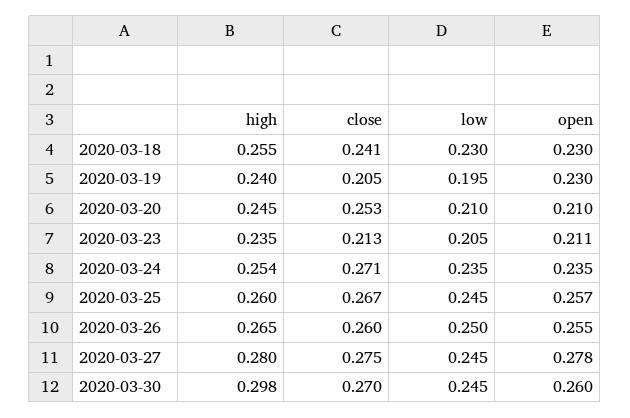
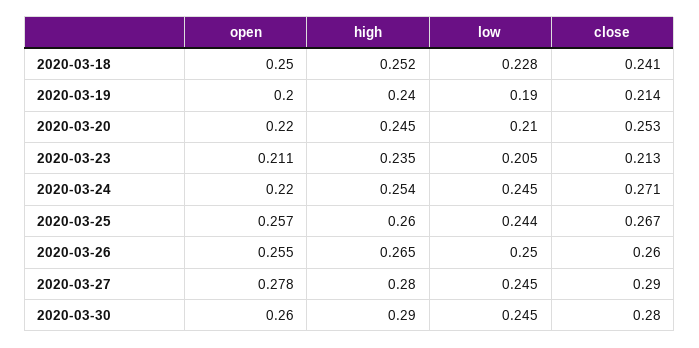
high, 2020-03-18: 0.255 -> 0.252
low, 2020-03-18: 0.23 -> 0.228
open, 2020-03-18: 0.23 -> 0.25
close, 2020-03-19: 0.205 -> 0.214
low, 2020-03-19: 0.195 -> 0.19
open, 2020-03-19: 0.23 -> 0.2
open, 2020-03-20: 0.21 -> 0.22
low, 2020-03-24: 0.235 -> 0.245
open, 2020-03-24: 0.235 -> 0.22
low, 2020-03-25: 0.245 -> 0.244
close, 2020-03-27: 0.275 -> 0.29
high, 2020-03-30: 0.298 -> 0.29
close, 2020-03-30: 0.27 -> 0.28

